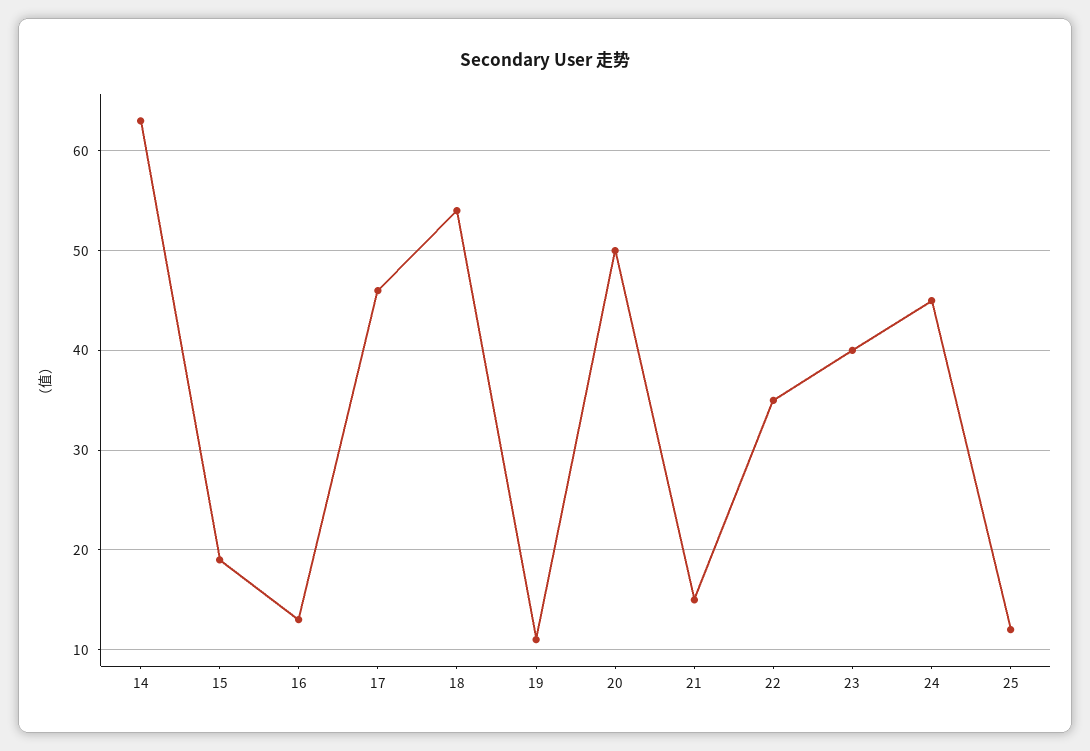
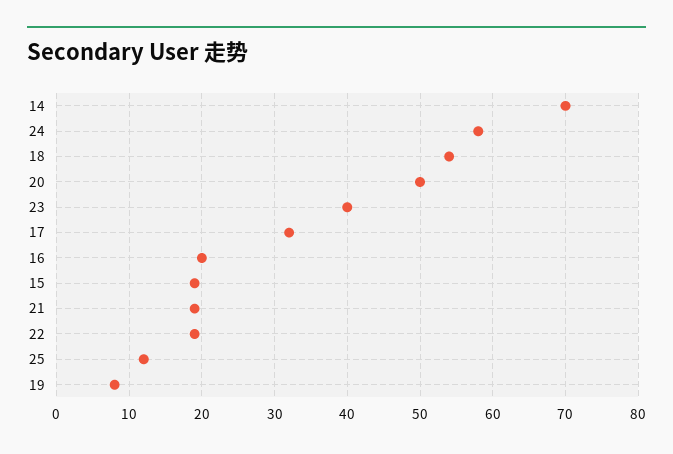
14: 63 -> 70
16: 13 -> 20
17: 46 -> 32
19: 11 -> 8
21: 15 -> 19
22: 35 -> 19
24: 45 -> 58

